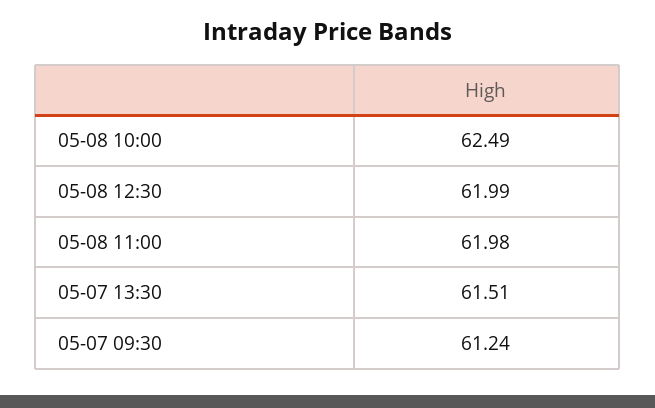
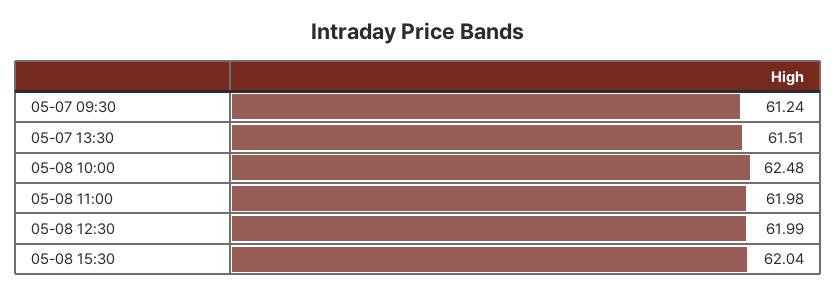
05-08 10:00: 62.49 -> 62.48
05-08 15:30: none -> 62.04

